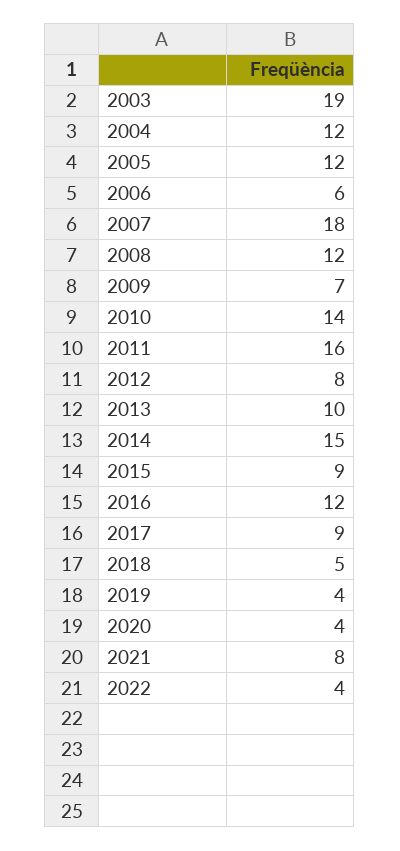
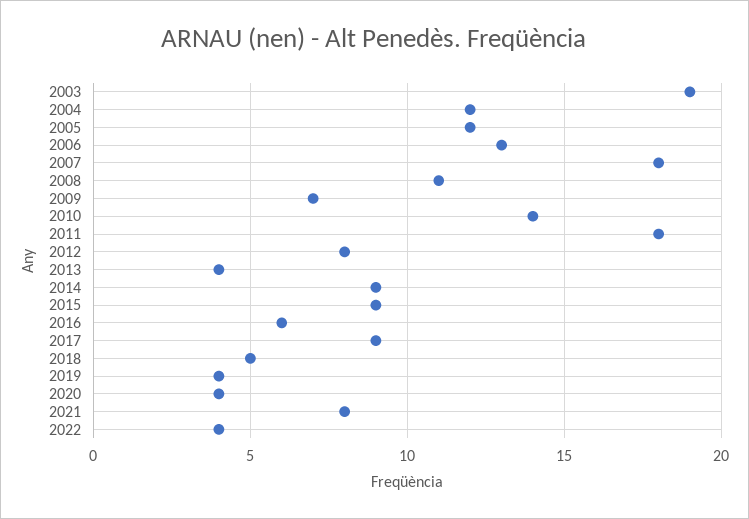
2006: 6 -> 13
2008: 12 -> 11
2011: 16 -> 18
2013: 10 -> 4
2014: 15 -> 9
2016: 12 -> 6

